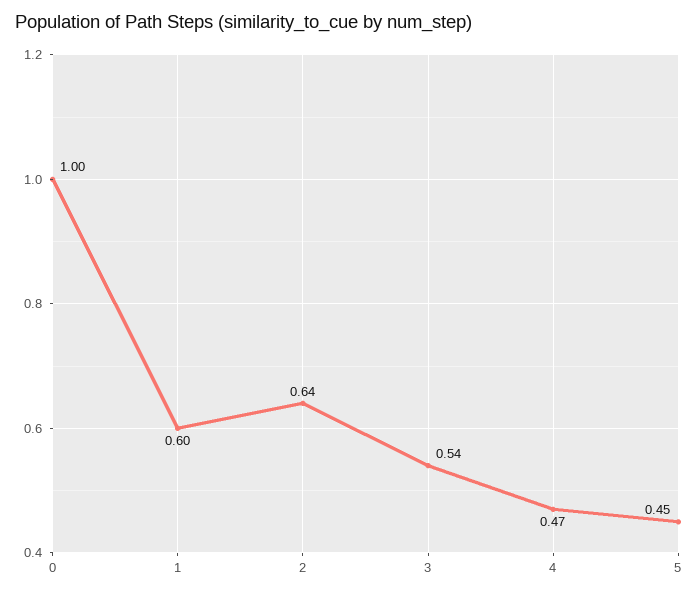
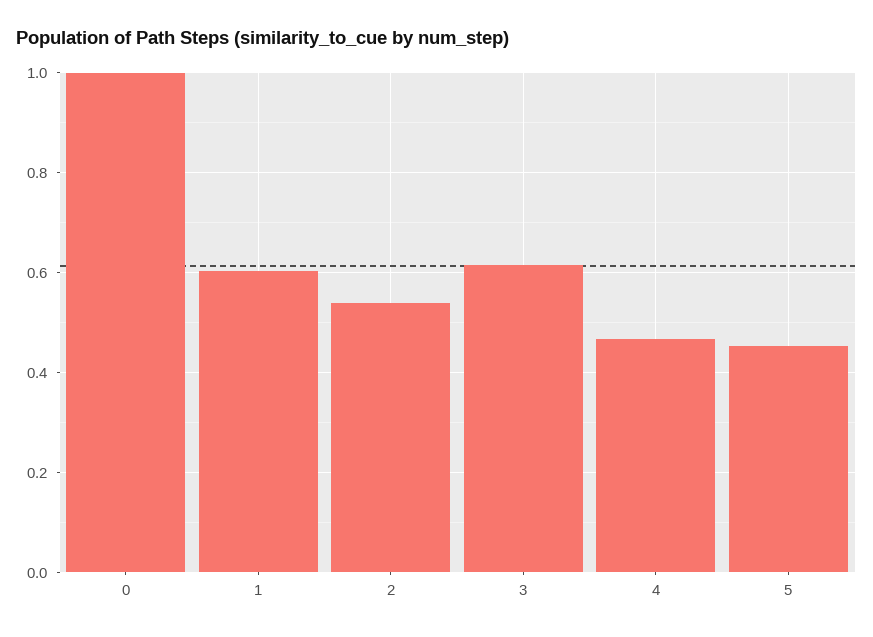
2: 0.64 -> 0.54
3: 0.54 -> 0.62

